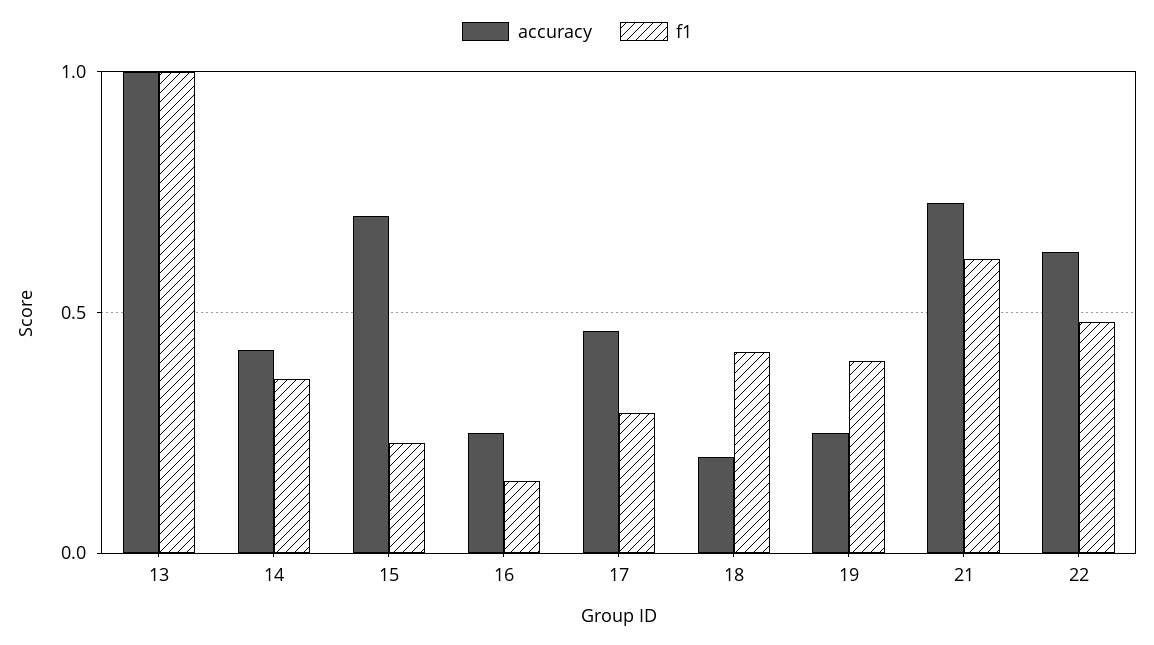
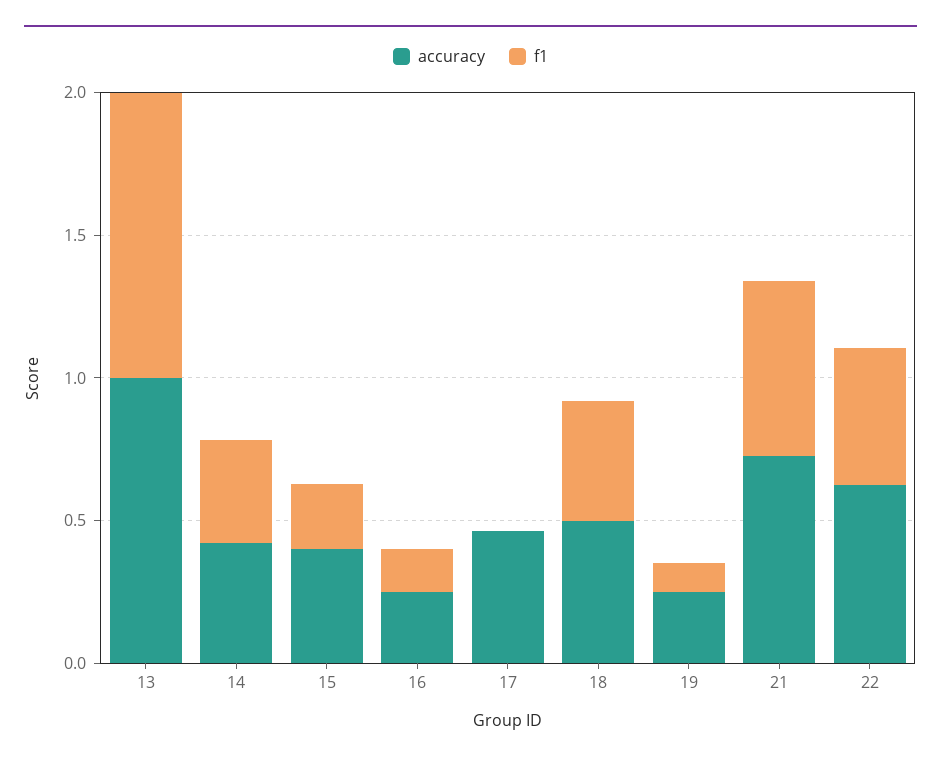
accuracy, 15: 0.7 -> 0.4
f1, 17: 0.3 -> 0
accuracy, 18: 0.2 -> 0.5
f1, 19: 0.4 -> 0.1

